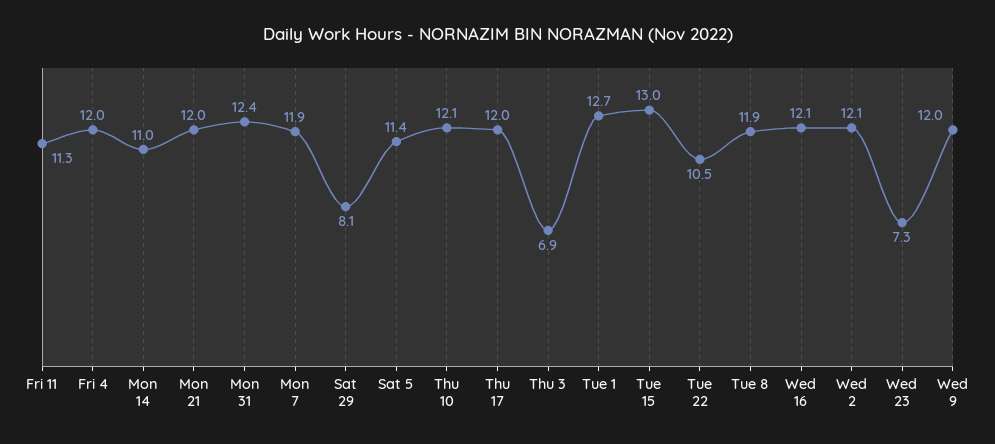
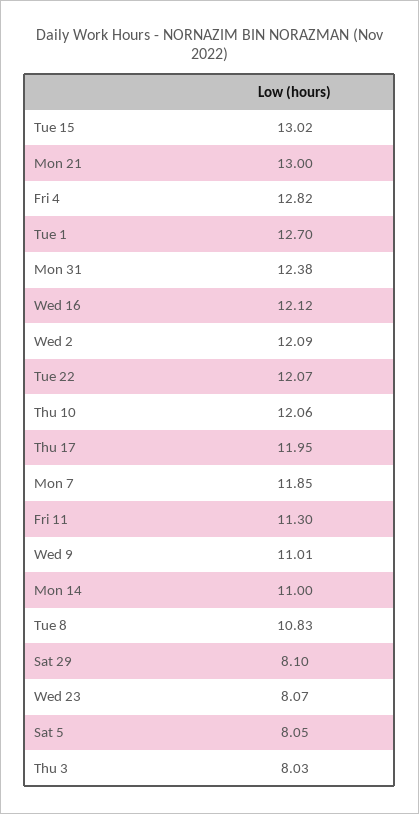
Fri 4: 12 -> 12.82
Mon 21: 12 -> 13
Sat 5: 11.4 -> 8.05
Thu 3: 6.9 -> 8.03
Tue 22: 10.5 -> 12.07
Tue 8: 11.9 -> 10.83
Wed 23: 7.3 -> 8.07
Wed 9: 12 -> 11.01

